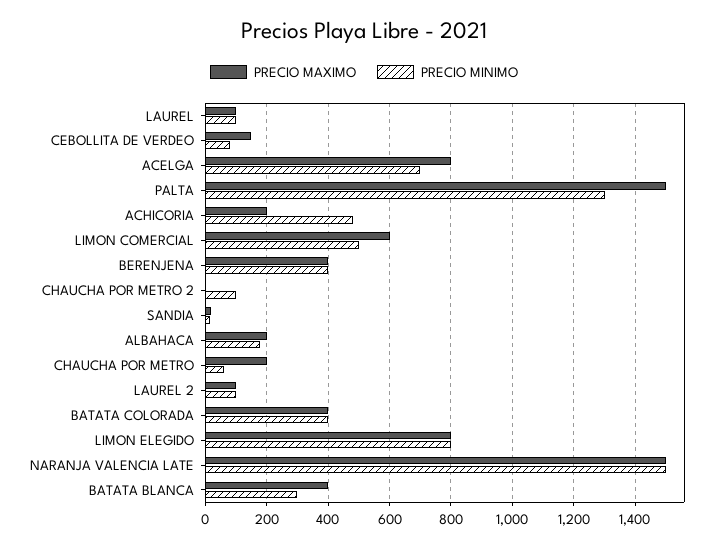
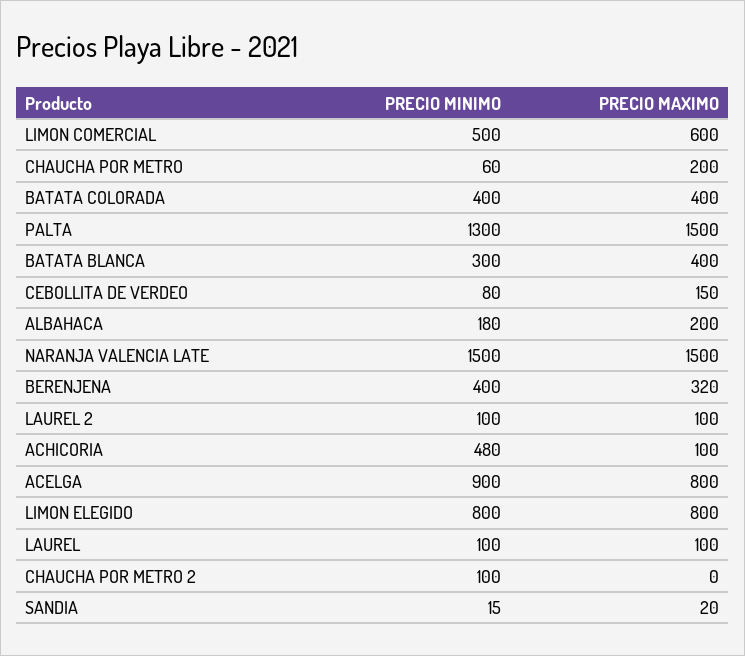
PRECIO MINIMO, ACELGA: 700 -> 900
PRECIO MAXIMO, ACHICORIA: 200 -> 100
PRECIO MAXIMO, BERENJENA: 400 -> 320

